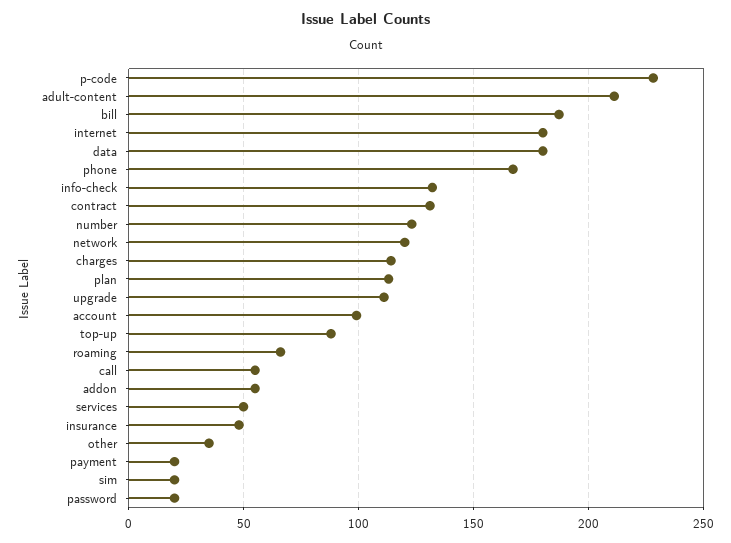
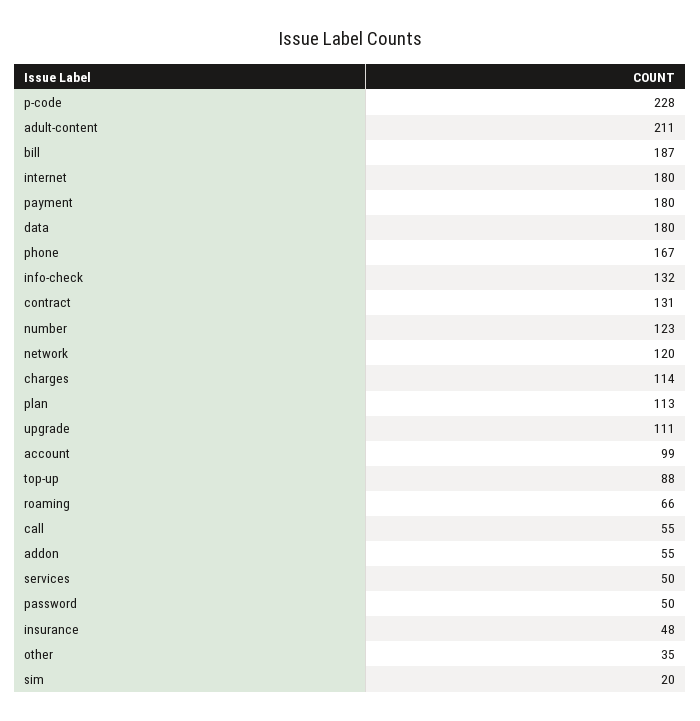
payment: 20 -> 180
password: 20 -> 50

